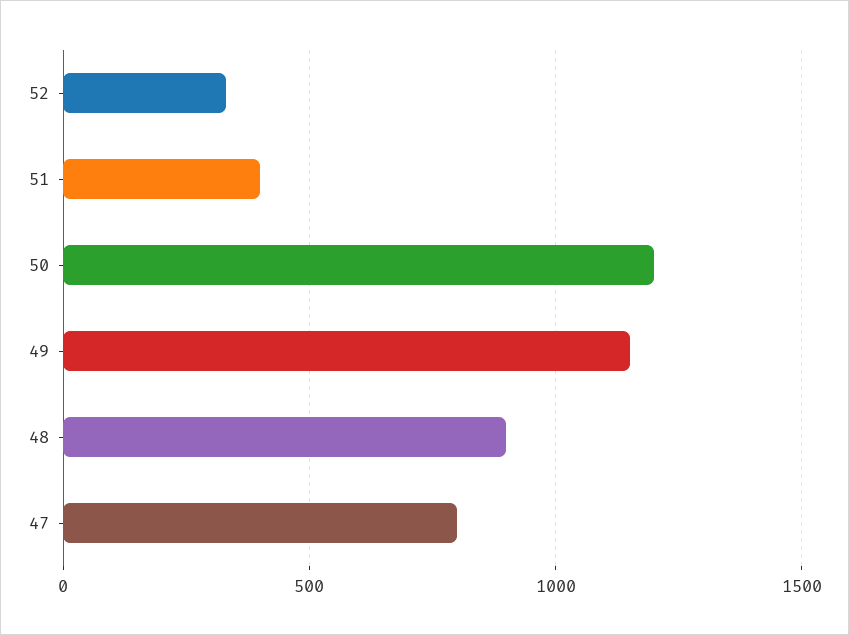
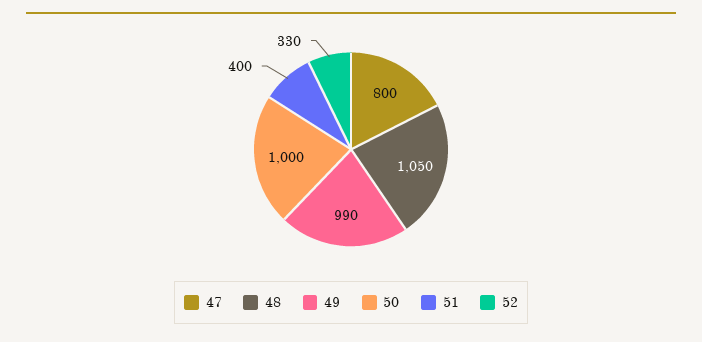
50: 1200 -> 1000
49: 1150 -> 990
48: 900 -> 1050

